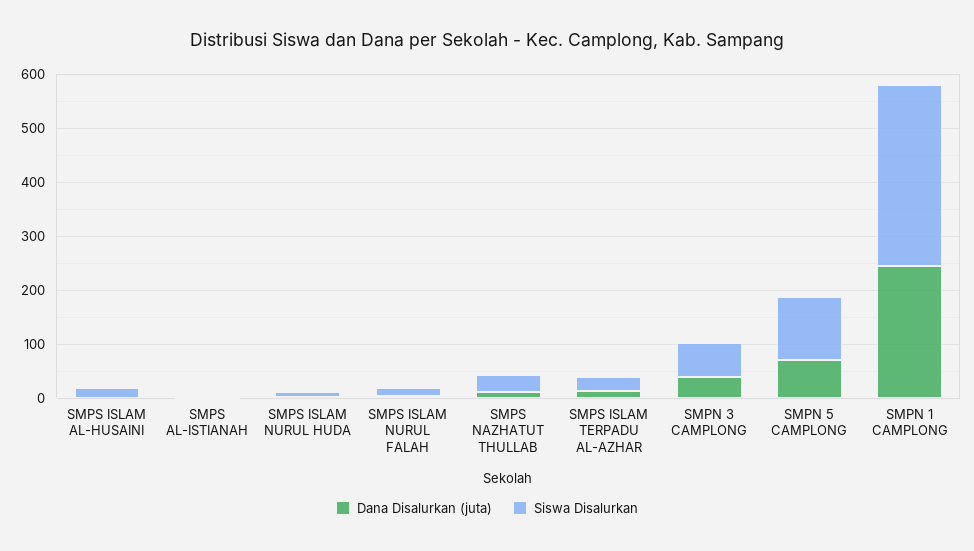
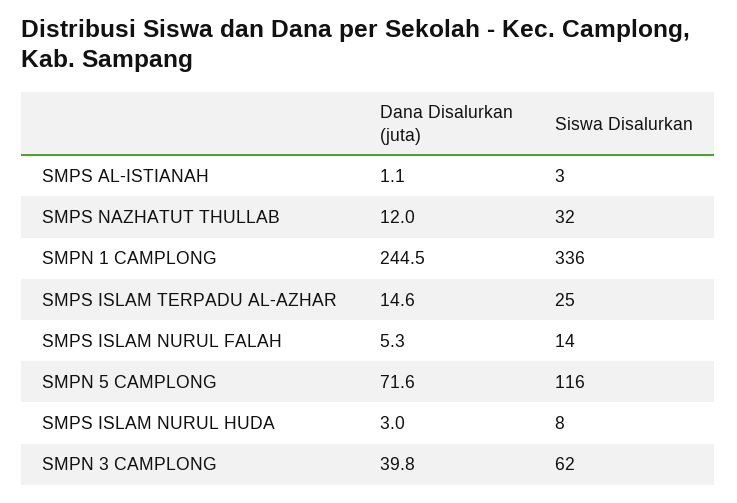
Dana Disalurkan (juta), SMPS ISLAM AL-HUSAINI: 0 -> none
Siswa Disalurkan, SMPS ISLAM AL-HUSAINI: 20 -> none

